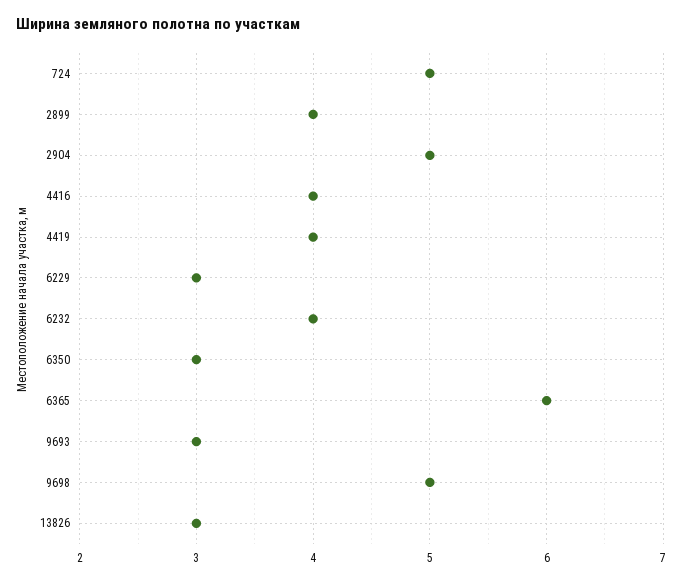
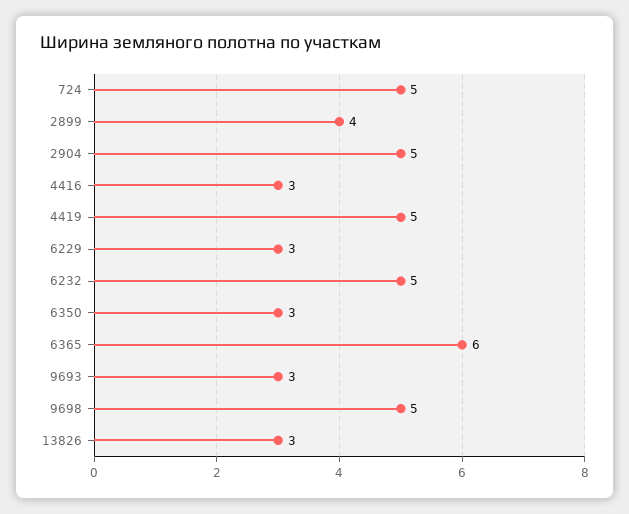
4416: 4 -> 3
4419: 4 -> 5
6232: 4 -> 5

